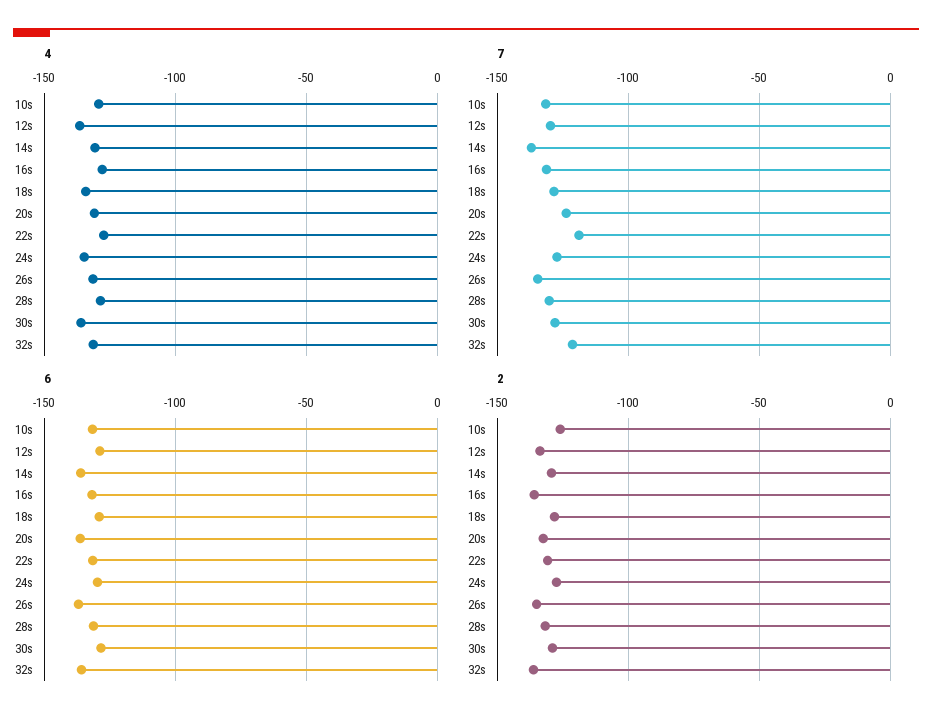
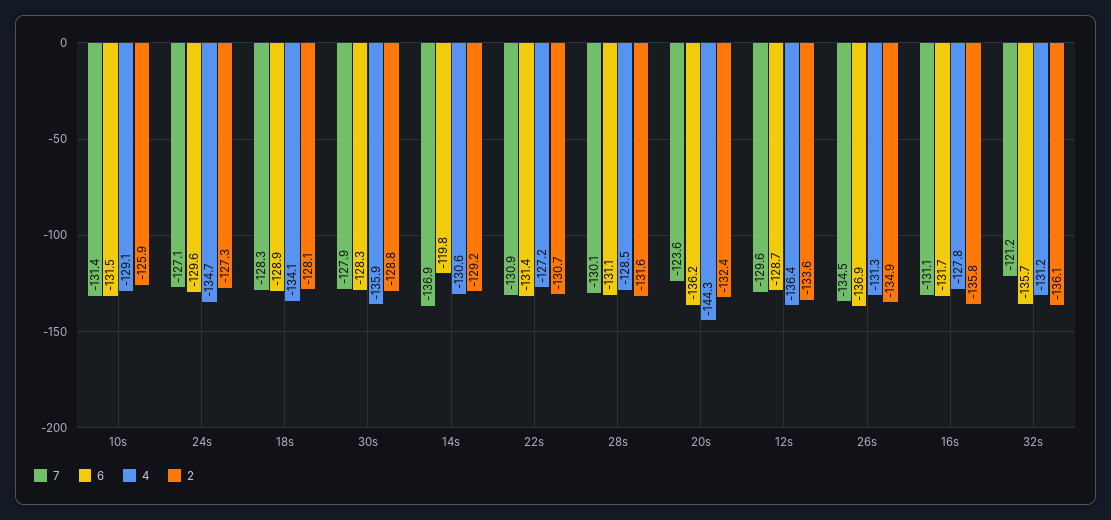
4, 20s: -130 -> -144.3
7, 22s: -120 -> -130.9
6, 14s: -135 -> -119.8

